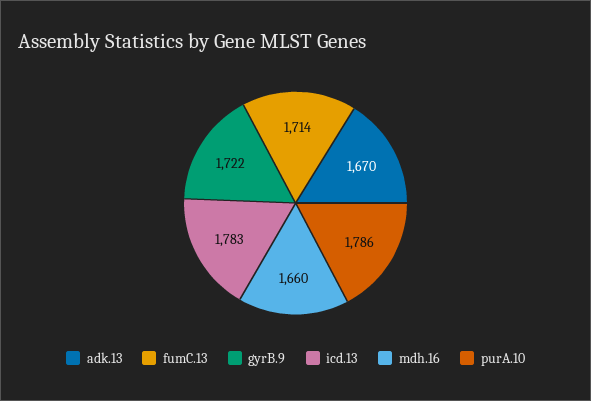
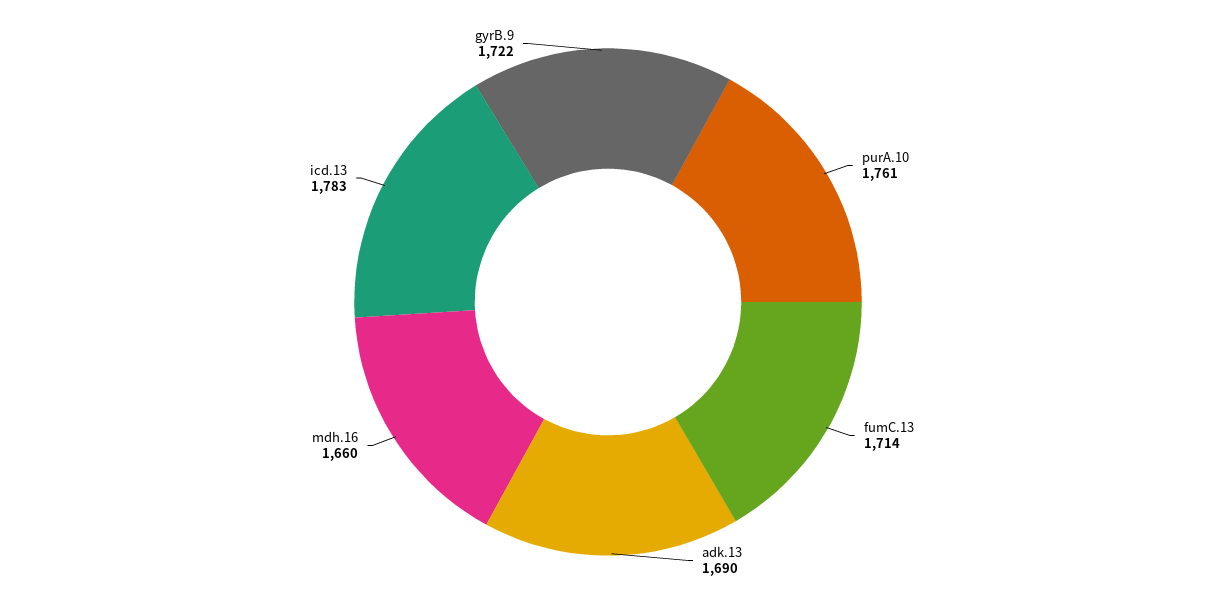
adk.13: 1670 -> 1690
purA.10: 1786 -> 1761

